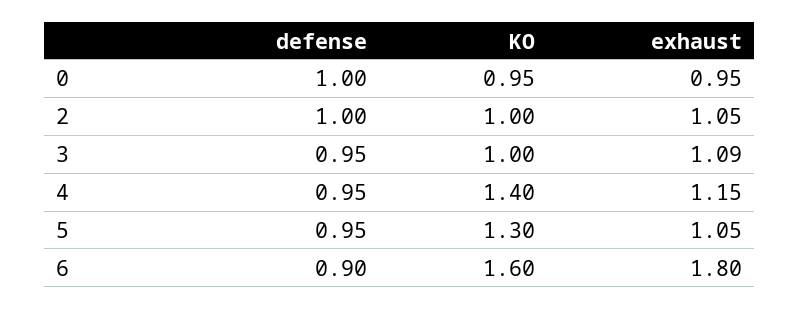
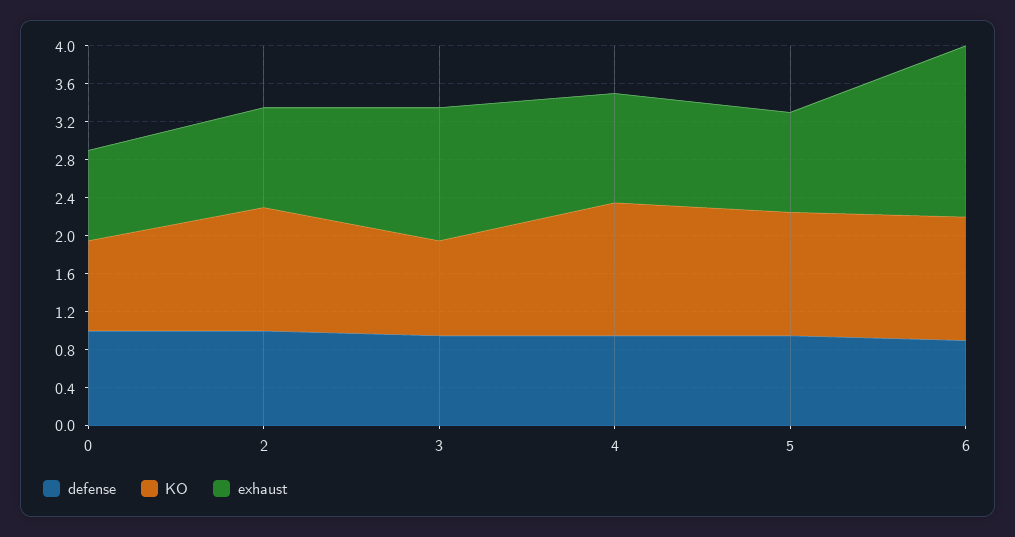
KO, 2: 1 -> 1.3
exhaust, 3: 1.09 -> 1.4
KO, 6: 1.6 -> 1.3

